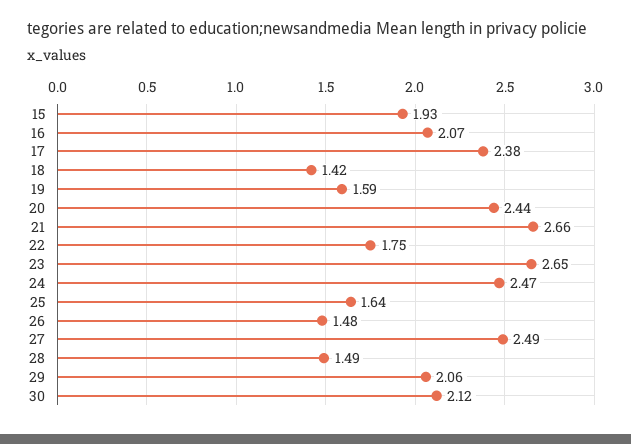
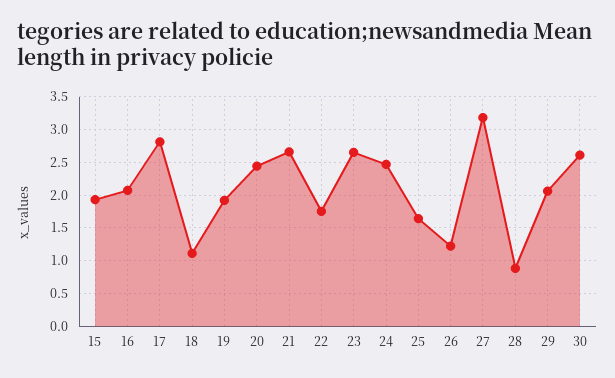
17: 2.38 -> 2.8
18: 1.42 -> 1.1
19: 1.59 -> 1.9
26: 1.48 -> 1.2
27: 2.49 -> 3.2
28: 1.49 -> 0.9
30: 2.12 -> 2.6

